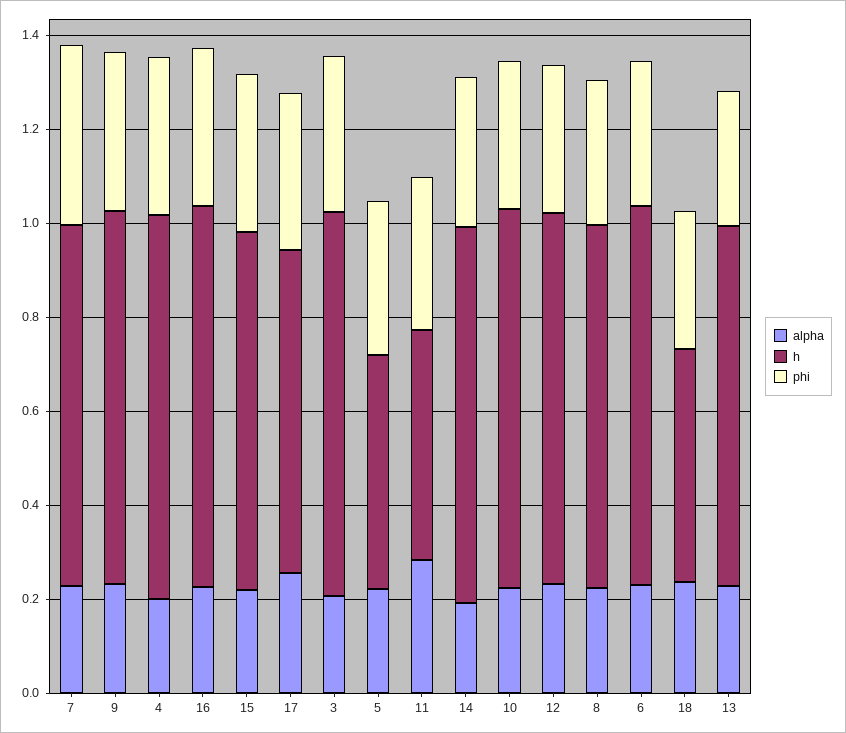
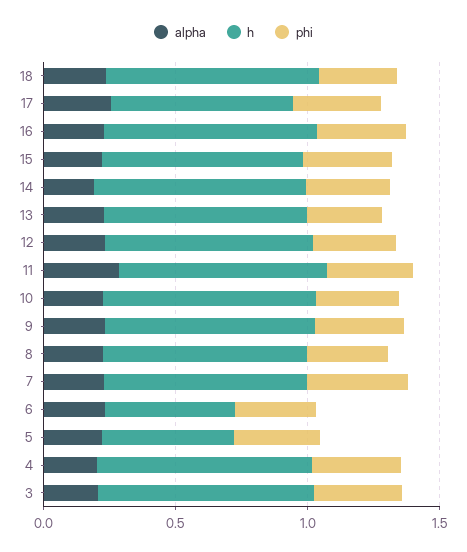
h, 11: 0.5 -> 0.8
h, 6: 0.8 -> 0.5
h, 18: 0.5 -> 0.8

